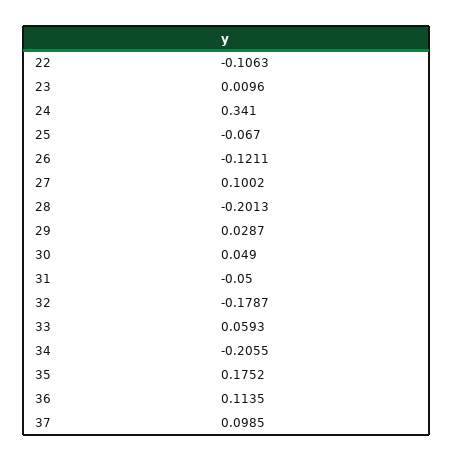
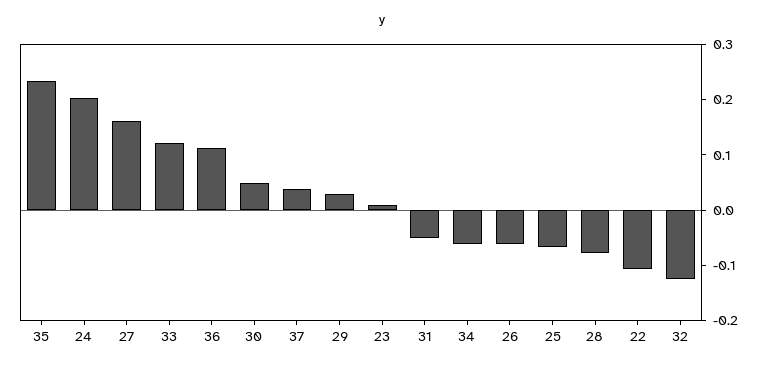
24: 0.341 -> 0.2
26: -0.1211 -> -0.06
27: 0.1002 -> 0.16
28: -0.2013 -> -0.08
32: -0.1787 -> -0.12
33: 0.0593 -> 0.12
34: -0.2055 -> -0.06
35: 0.1752 -> 0.24
37: 0.0985 -> 0.04

